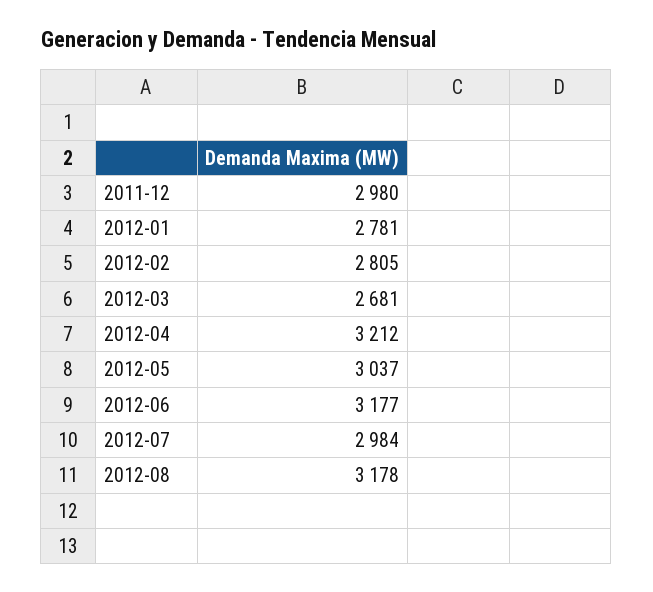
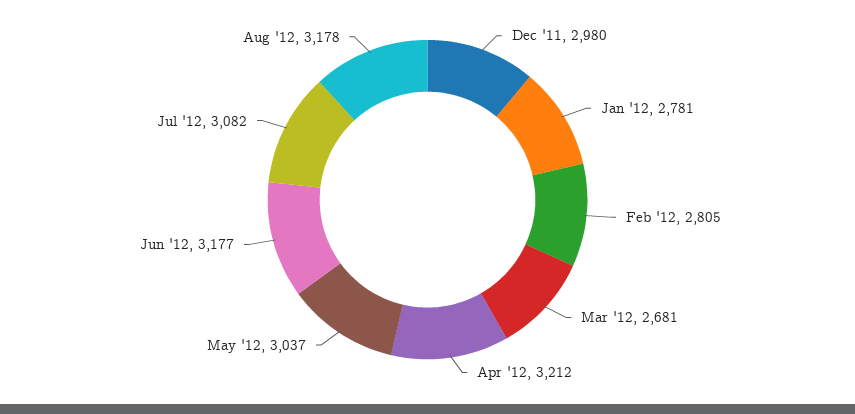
2012-07: 2984 -> 3082

